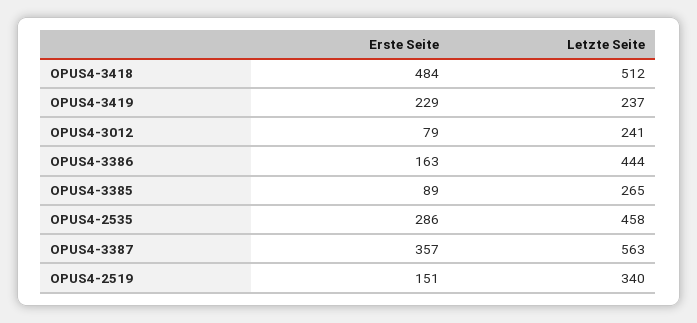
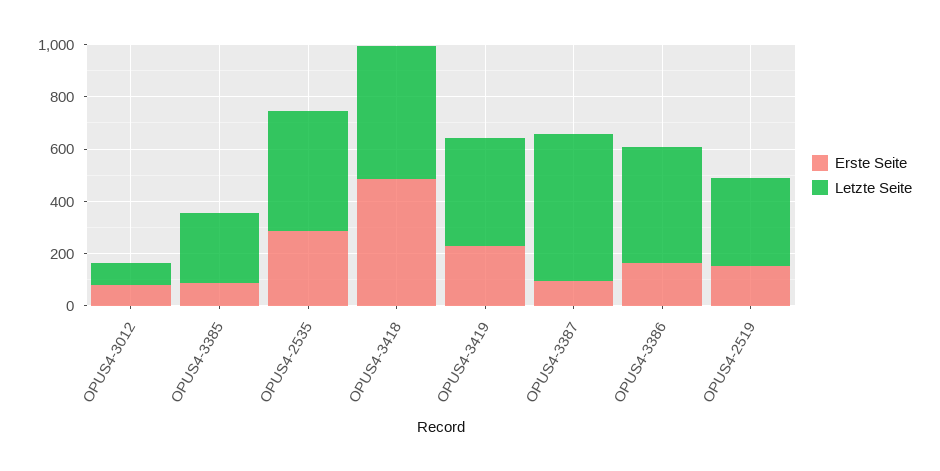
Letzte Seite, OPUS4-3419: 237 -> 400
Letzte Seite, OPUS4-3012: 241 -> 100
Erste Seite, OPUS4-3387: 357 -> 100

